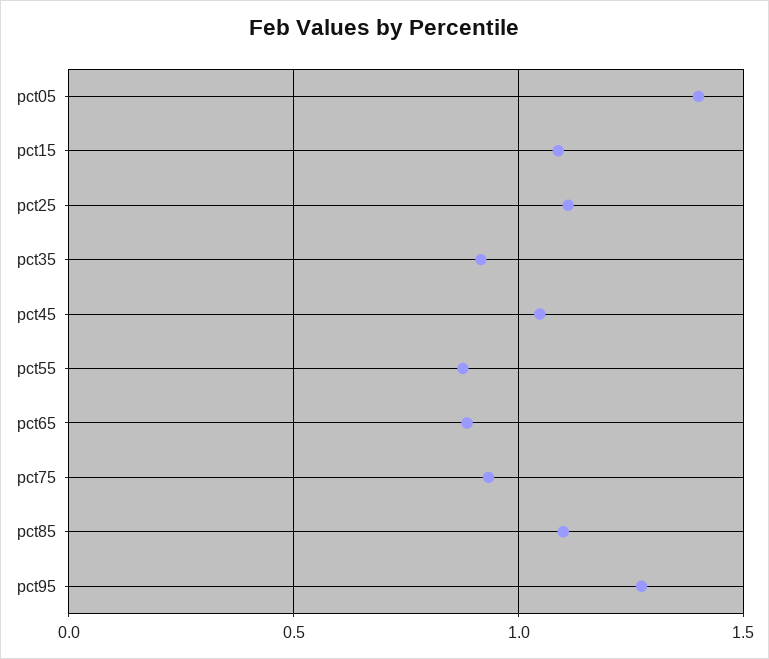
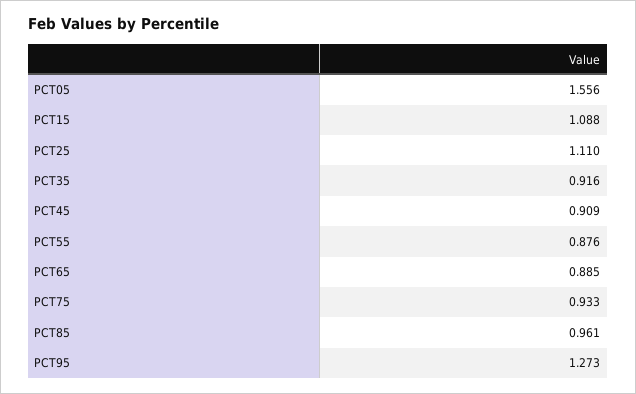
pct05: 1.4 -> 1.556
pct45: 1.05 -> 0.909
pct85: 1.1 -> 0.961

